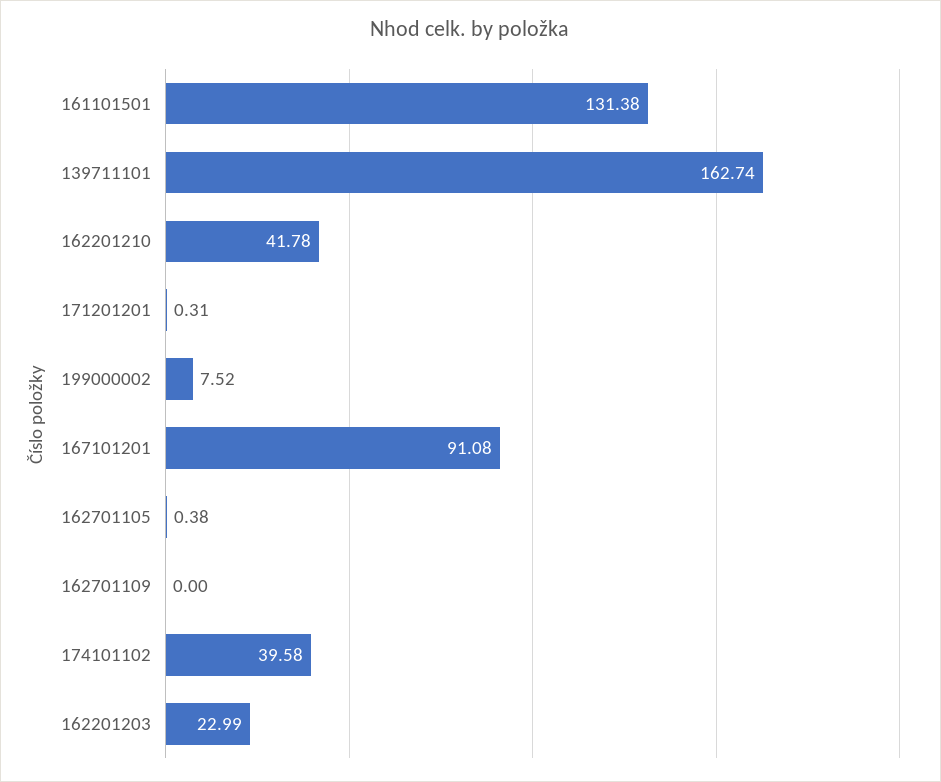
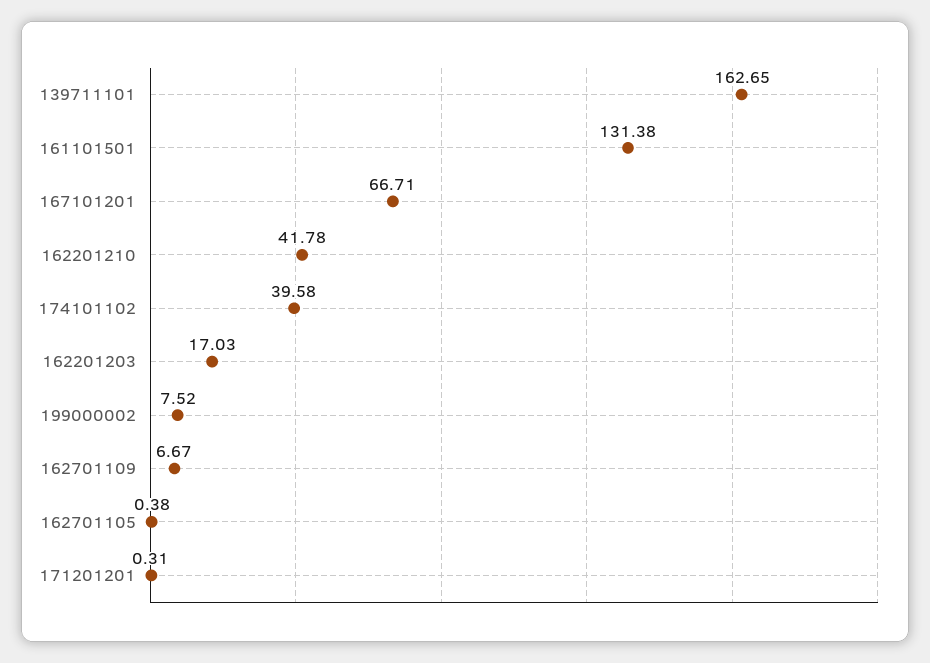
139711101: 162.74 -> 162.65
167101201: 91.08 -> 66.71
162701109: 0 -> 6.67
162201203: 22.99 -> 17.03

